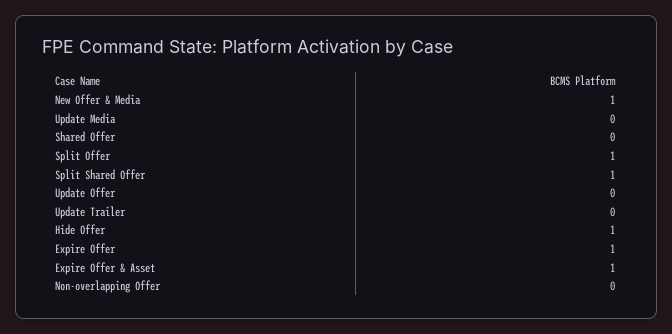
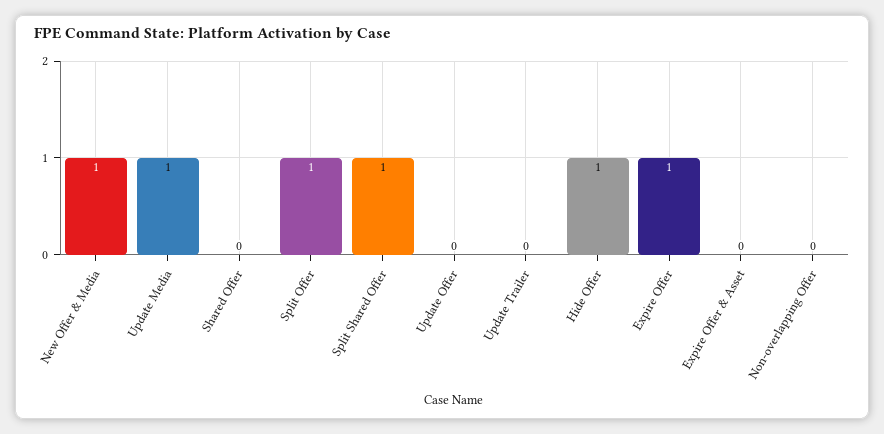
Update Media: 0 -> 1
Expire Offer & Asset: 1 -> 0

